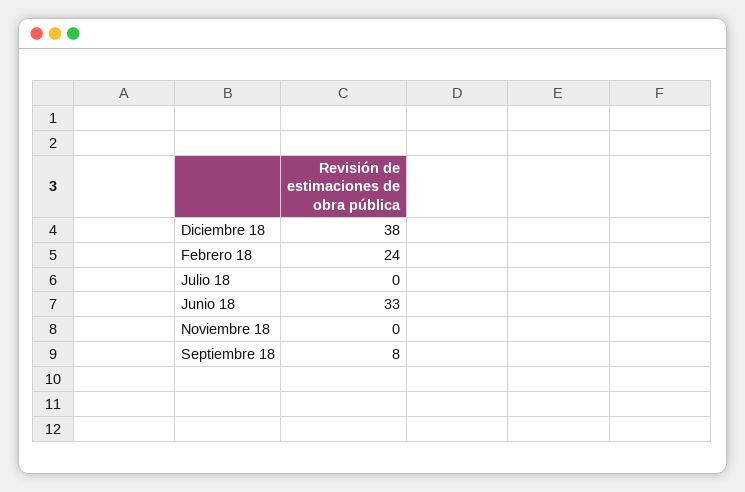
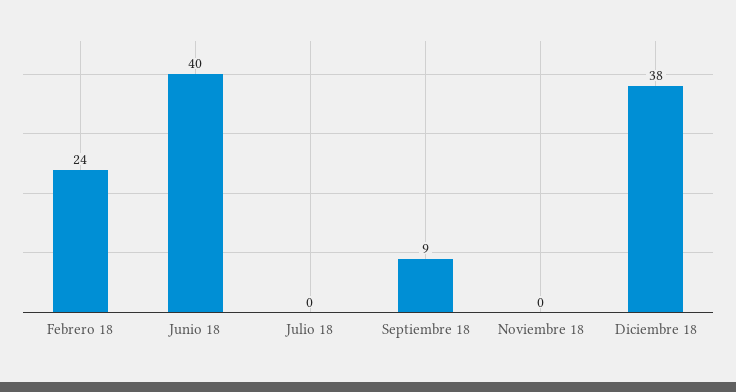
Junio 18: 33 -> 40
Septiembre 18: 8 -> 9

